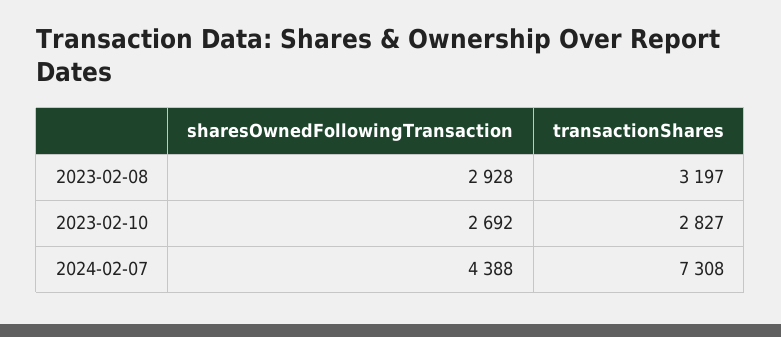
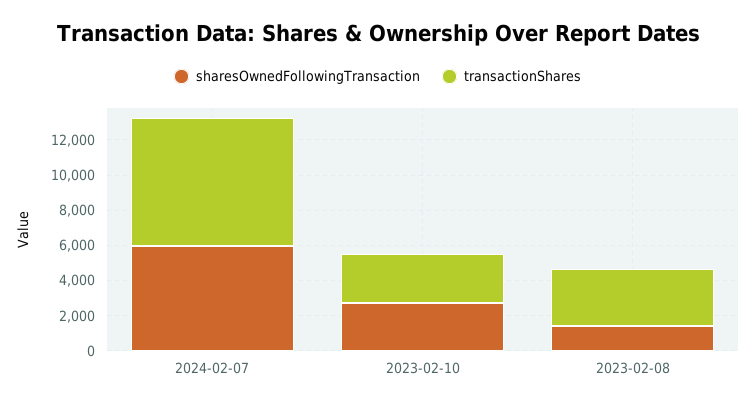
sharesOwnedFollowingTransaction, 2023-02-08: 2928 -> 1500
sharesOwnedFollowingTransaction, 2024-02-07: 4388 -> 6000

